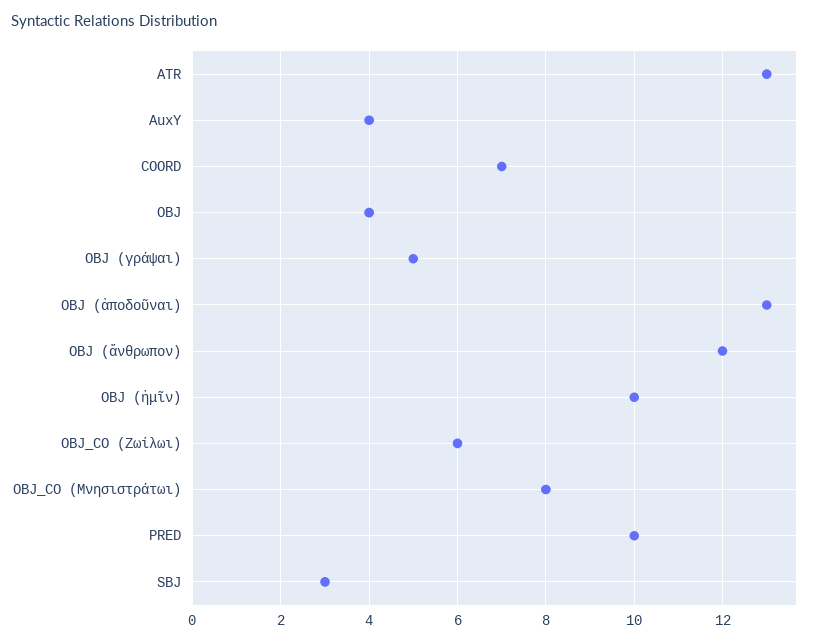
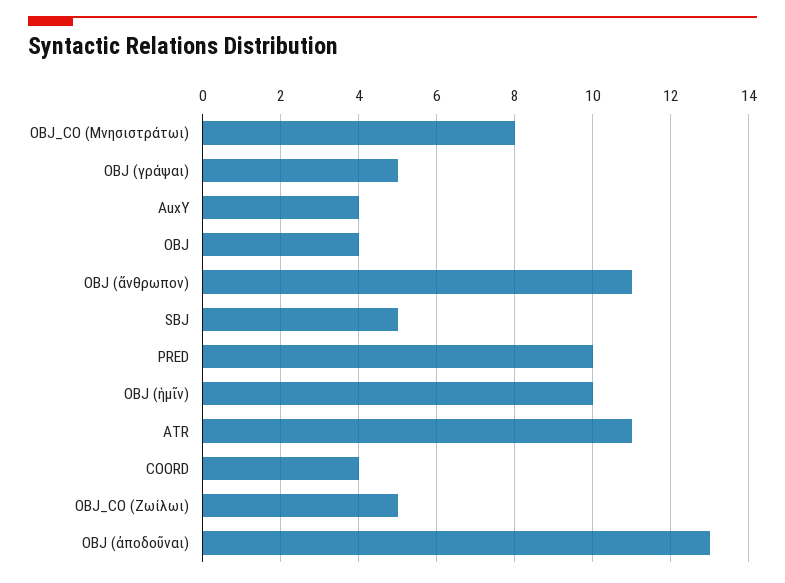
ATR: 13 -> 11
COORD: 7 -> 4
OBJ (ἄνθρωπον): 12 -> 11
OBJ_CO (Ζωίλωι): 6 -> 5
SBJ: 3 -> 5

